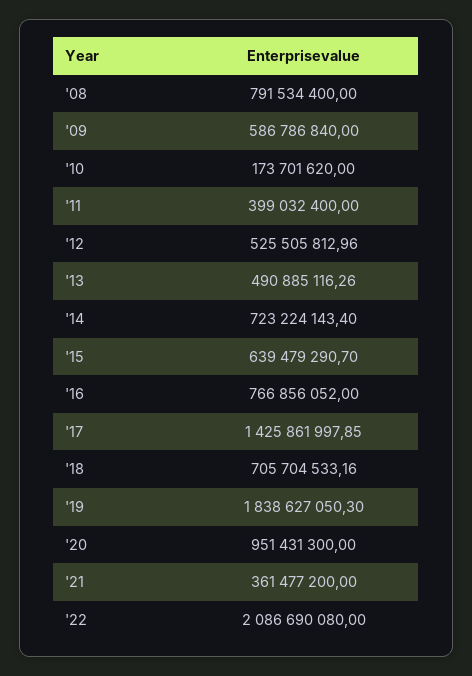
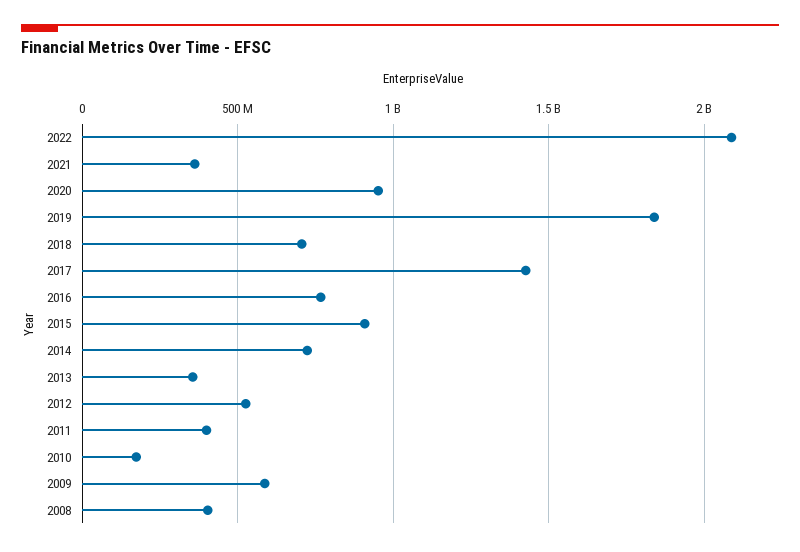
'08: 791534400 -> 400000000
'13: 490885116.26 -> 350000000
'15: 639479290.7 -> 900000000

